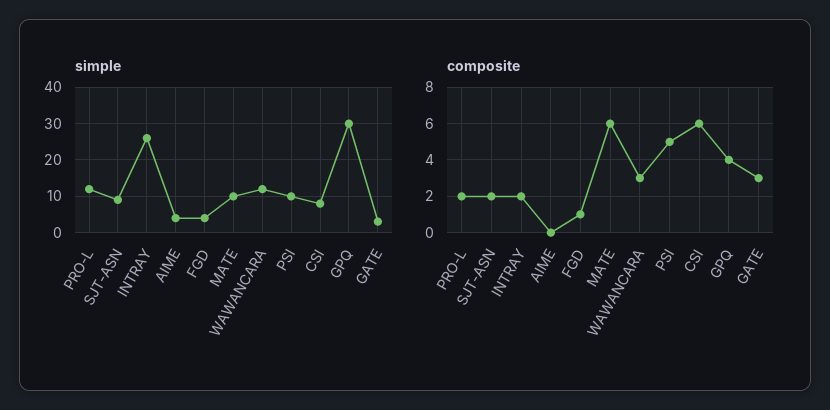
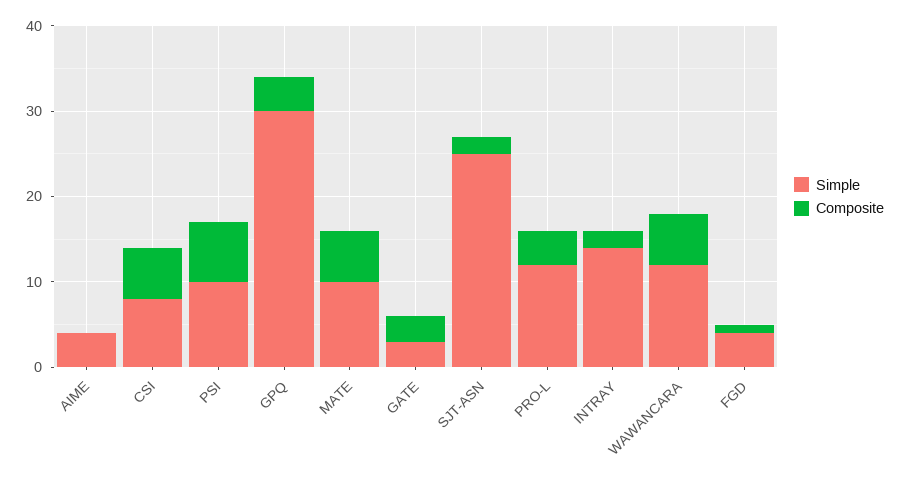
simple, SJT-ASN: 10 -> 25
simple, INTRAY: 25 -> 14
composite, PRO-L: 2 -> 4
composite, WAWANCARA: 3 -> 6
composite, PSI: 5 -> 7

